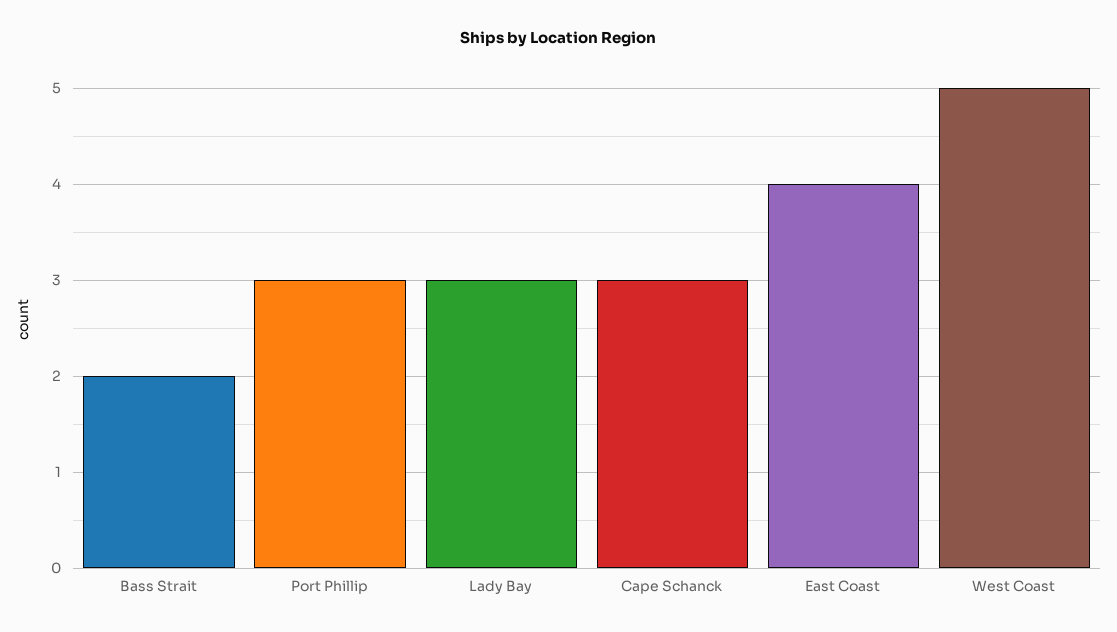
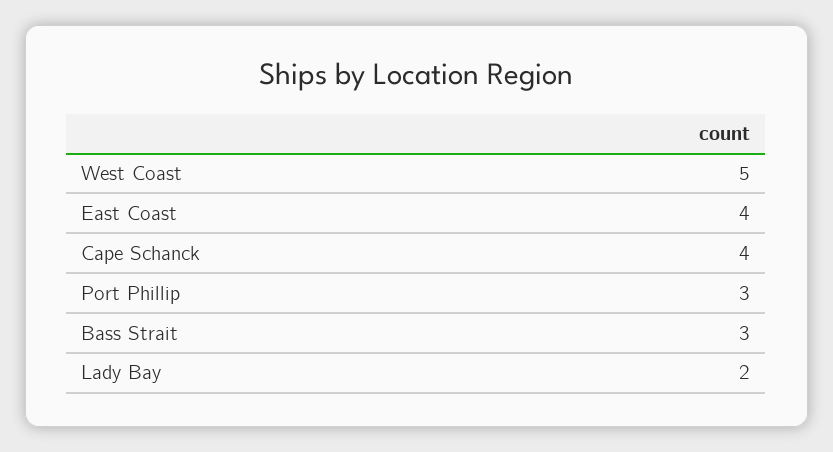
Bass Strait: 2 -> 3
Lady Bay: 3 -> 2
Cape Schanck: 3 -> 4

